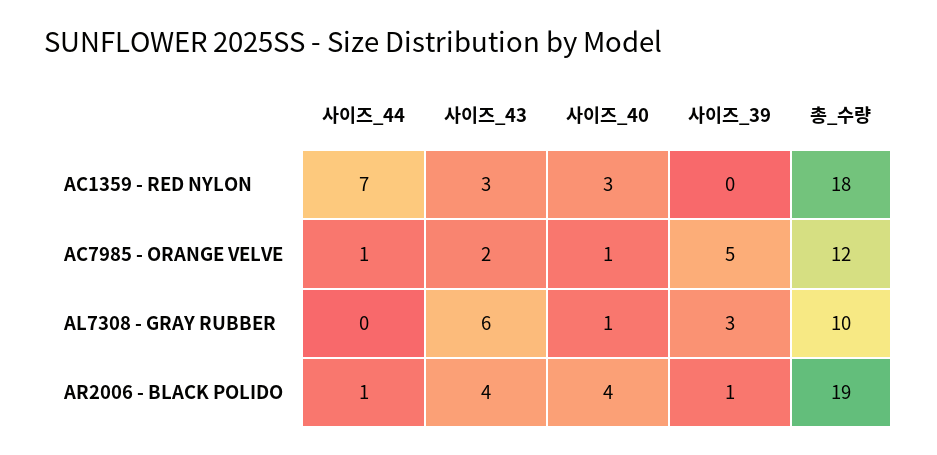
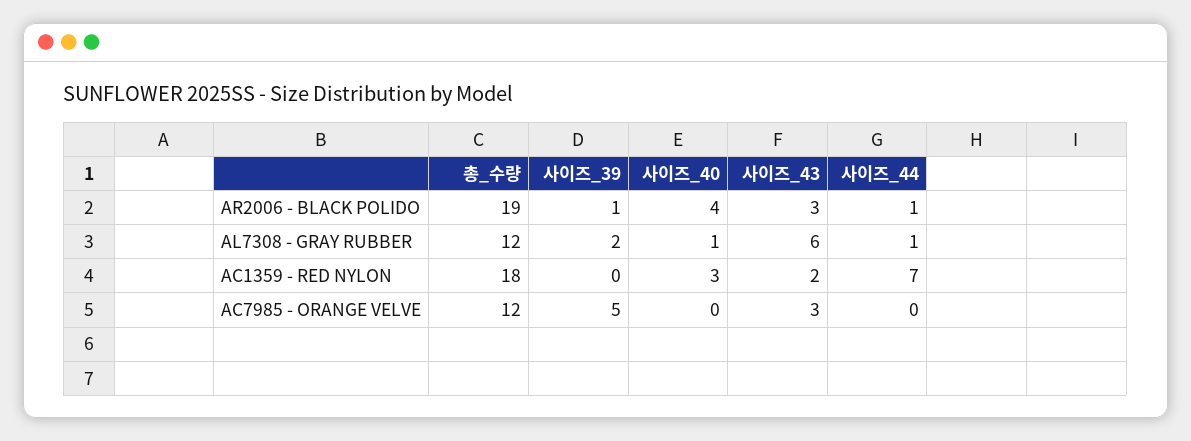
사이즈_43, AC1359 - RED NYLON: 3 -> 2
사이즈_44, AC7985 - ORANGE VELVE: 1 -> 0
사이즈_43, AC7985 - ORANGE VELVE: 2 -> 3
사이즈_40, AC7985 - ORANGE VELVE: 1 -> 0
사이즈_44, AL7308 - GRAY RUBBER: 0 -> 1
사이즈_39, AL7308 - GRAY RUBBER: 3 -> 2
총_수량, AL7308 - GRAY RUBBER: 10 -> 12
사이즈_43, AR2006 - BLACK POLIDO: 4 -> 3

